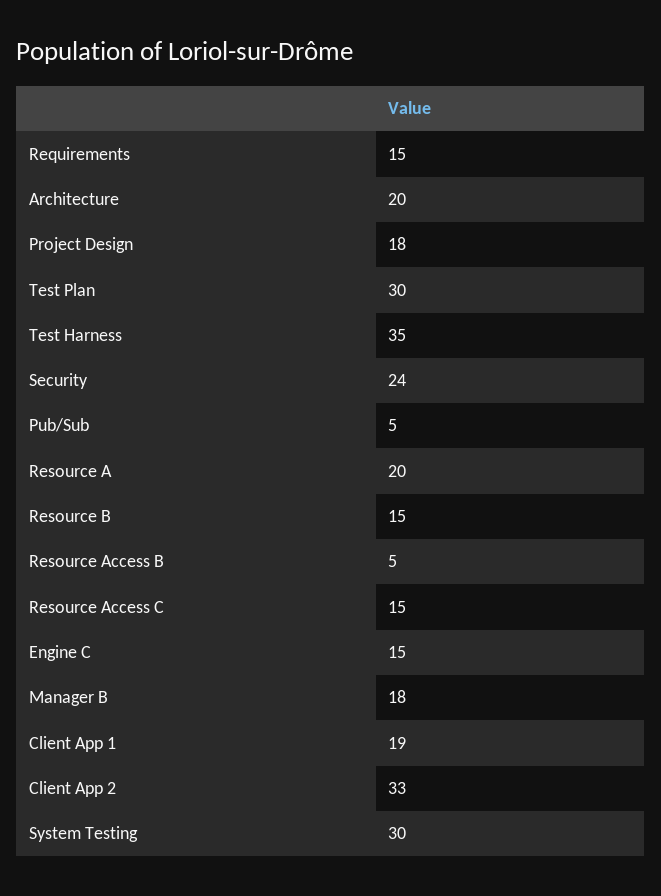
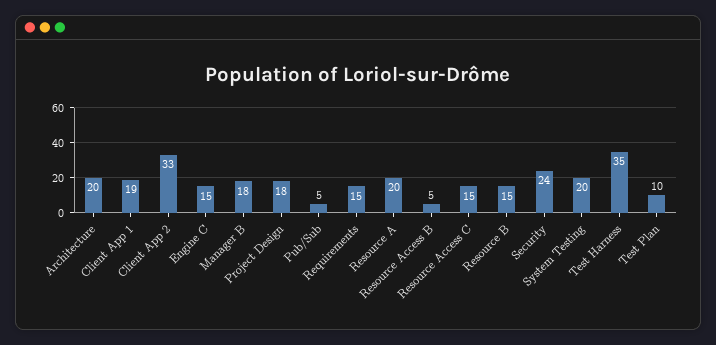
Test Plan: 30 -> 10
System Testing: 30 -> 20

